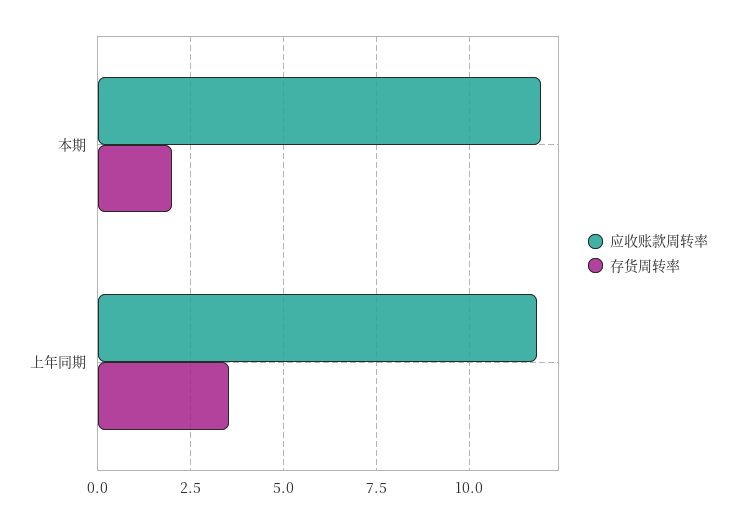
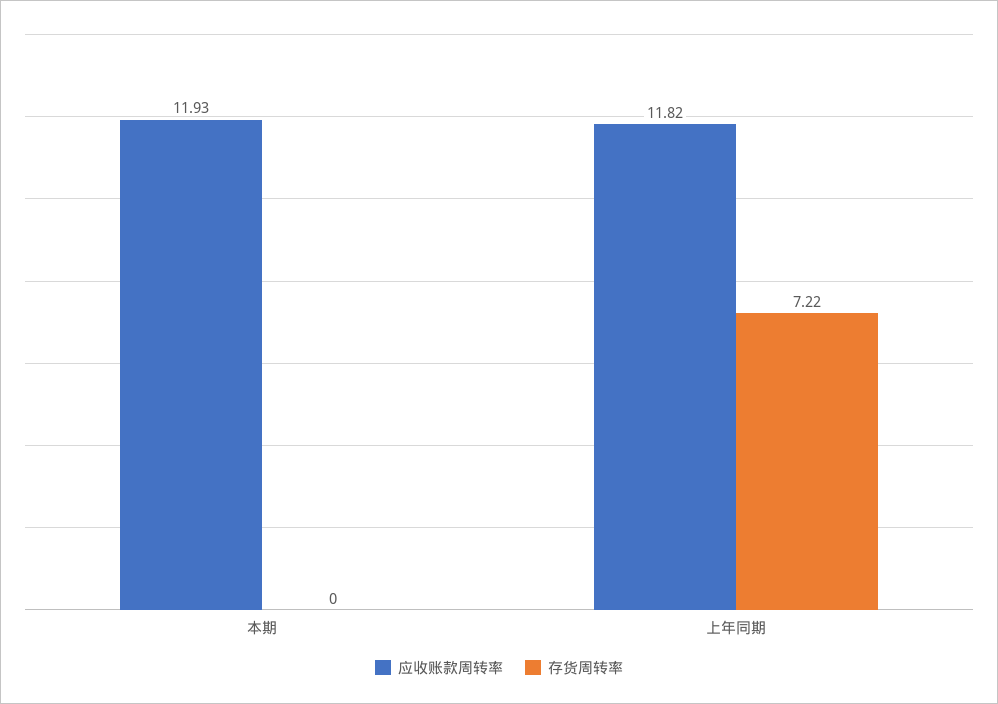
存货周转率, 本期: 2 -> 0
存货周转率, 上年同期: 3.5 -> 7.22

